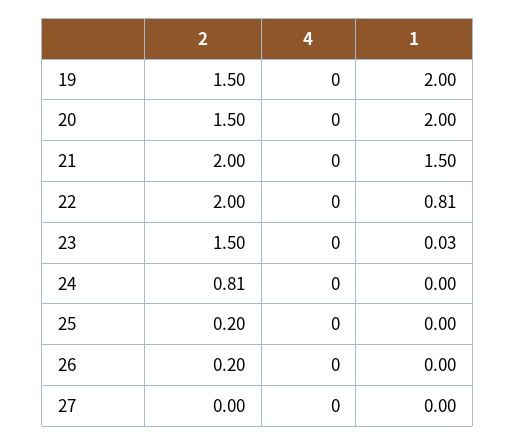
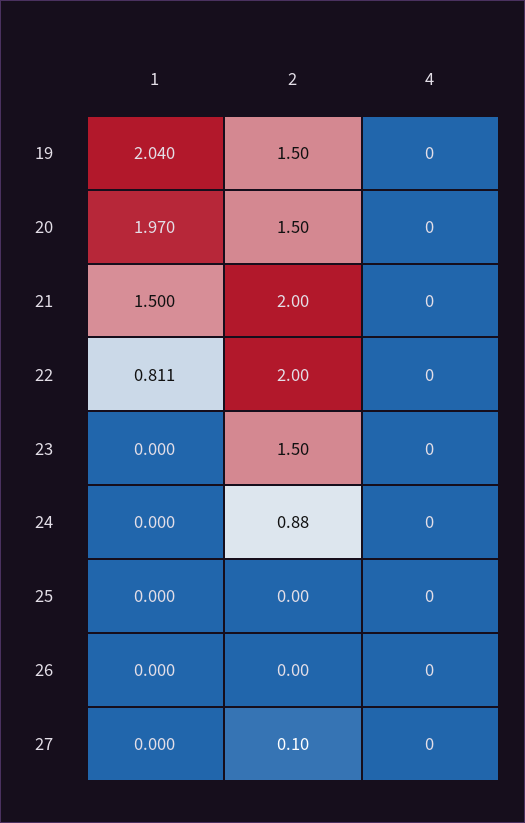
1, 19: 2 -> 2.04
1, 20: 2 -> 1.97
1, 23: 0.03 -> 0
2, 24: 0.81 -> 0.88
2, 25: 0.2 -> 0
2, 26: 0.2 -> 0
2, 27: 0 -> 0.1

